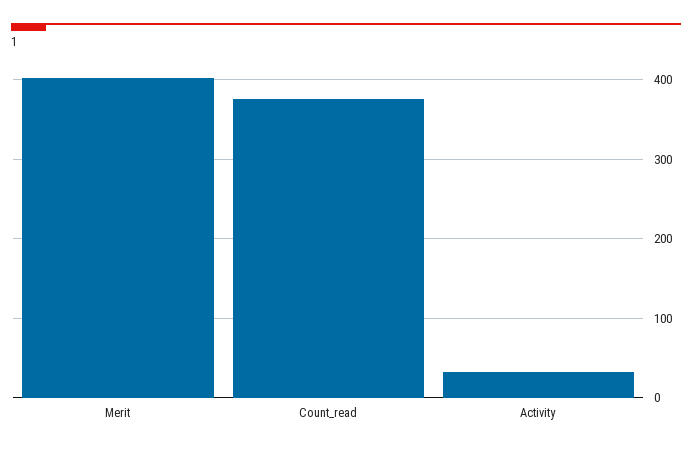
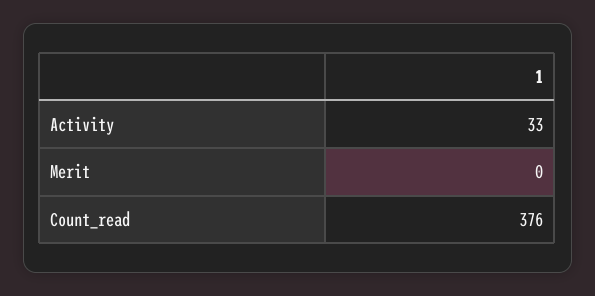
Merit: 400 -> 0

